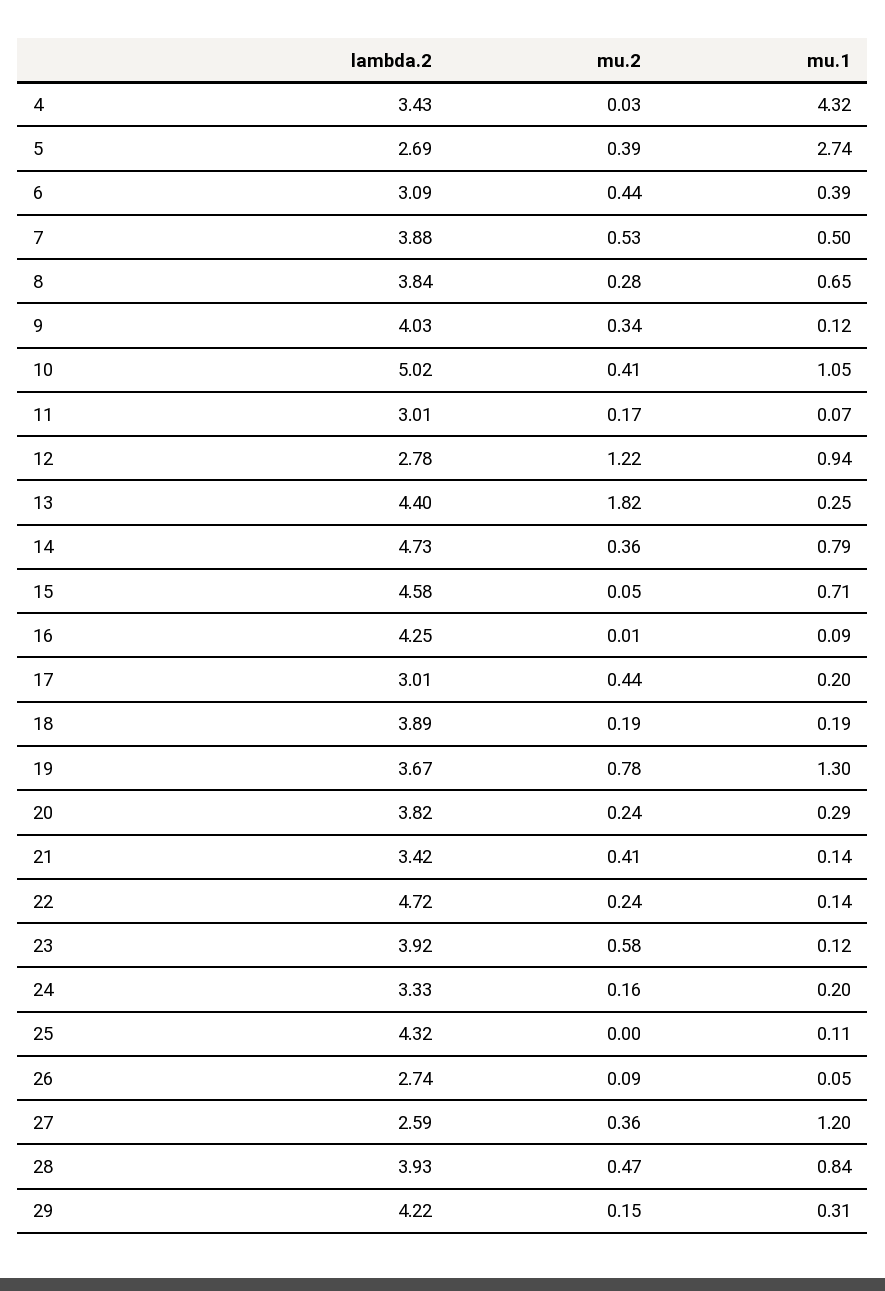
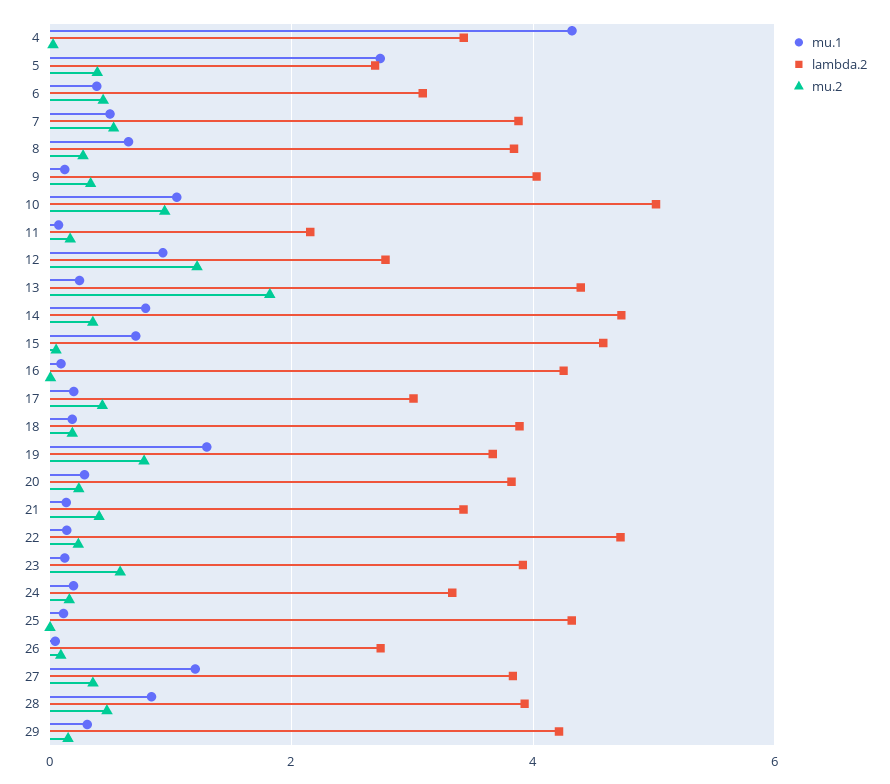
mu.2, 10: 0.41 -> 1
lambda.2, 11: 3.01 -> 2.2
lambda.2, 27: 2.59 -> 3.8

